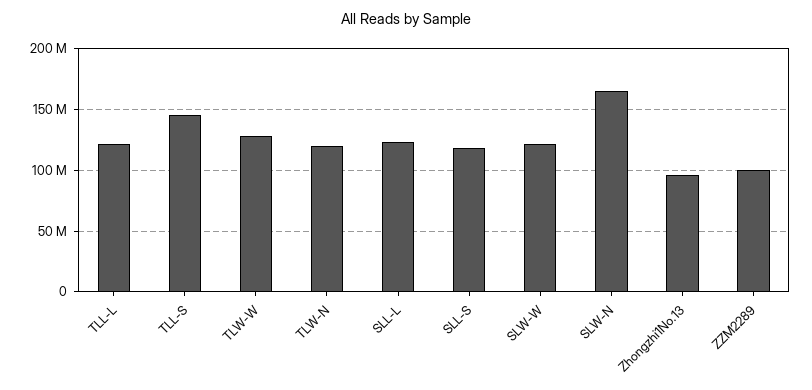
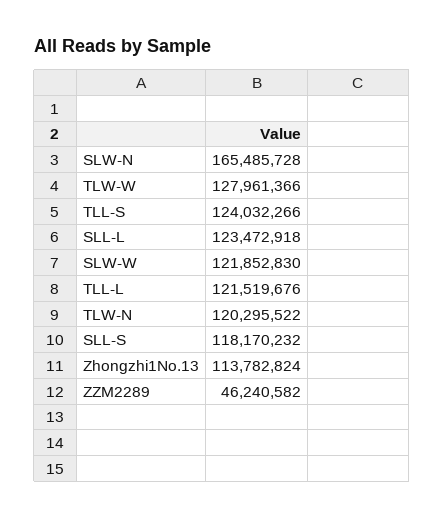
TLL-S: 145000000 -> 124032266
Zhongzhi1No.13: 95000000 -> 113782824
ZZM2289: 100000000 -> 46240582

